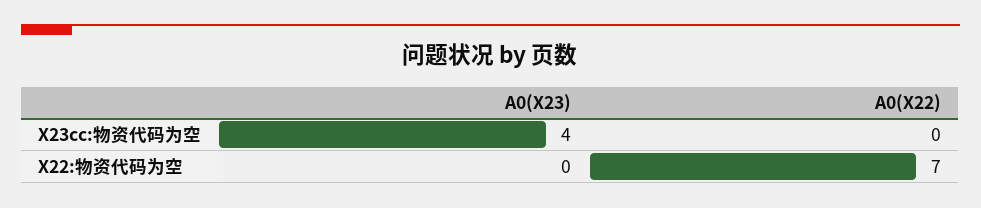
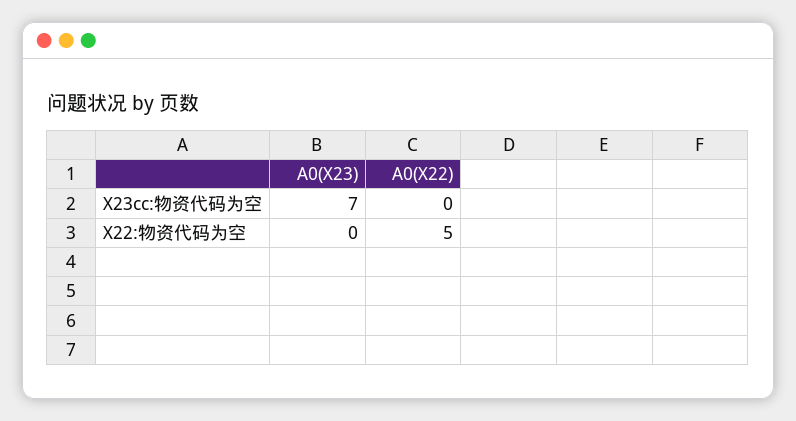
A0(X23), X23cc:物资代码为空: 4 -> 7
A0(X22), X22:物资代码为空: 7 -> 5

